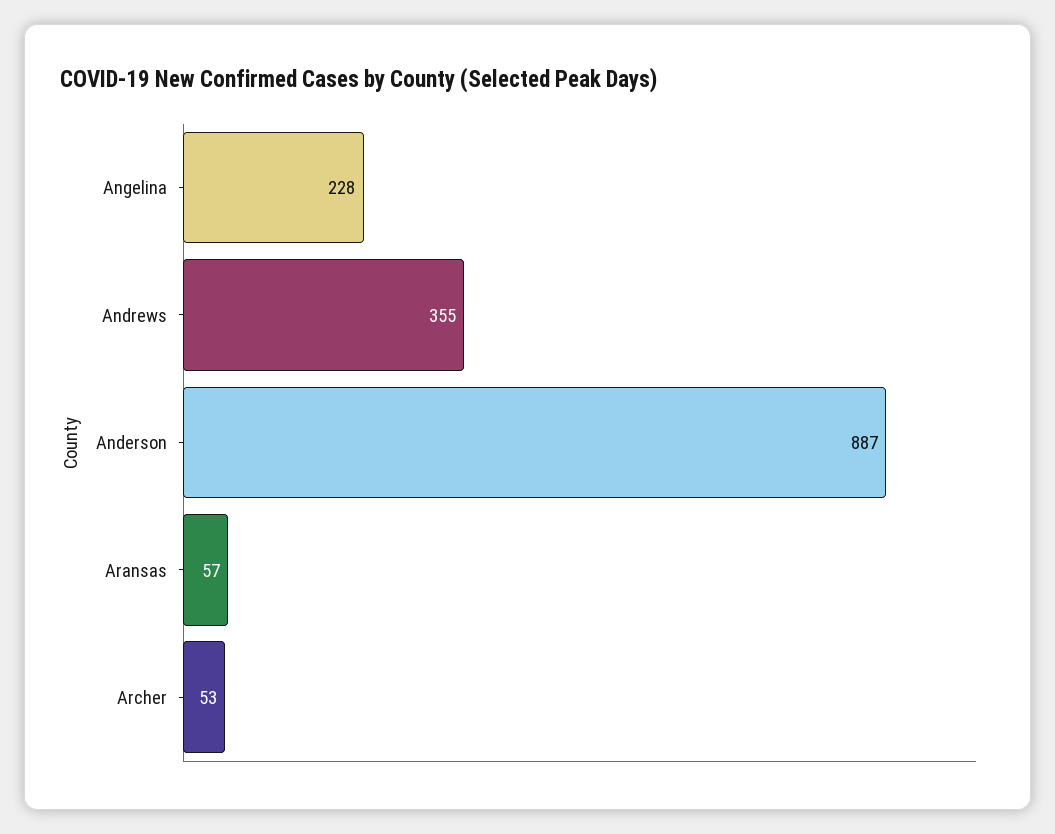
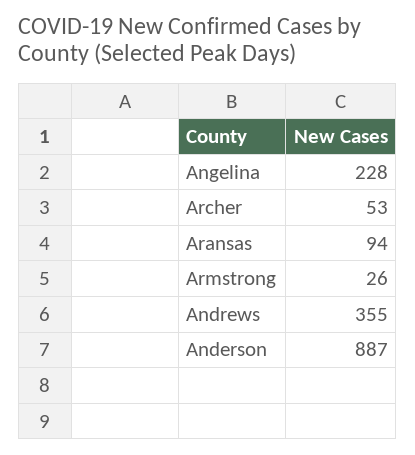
Aransas: 57 -> 94
Armstrong: none -> 26

